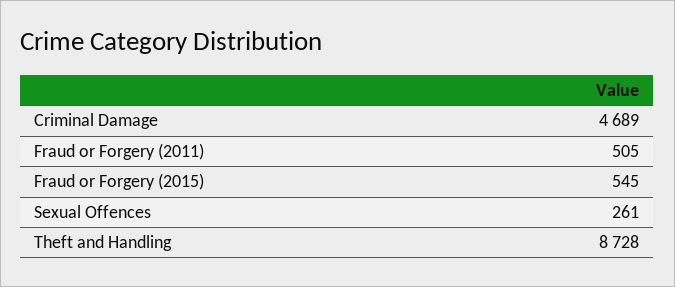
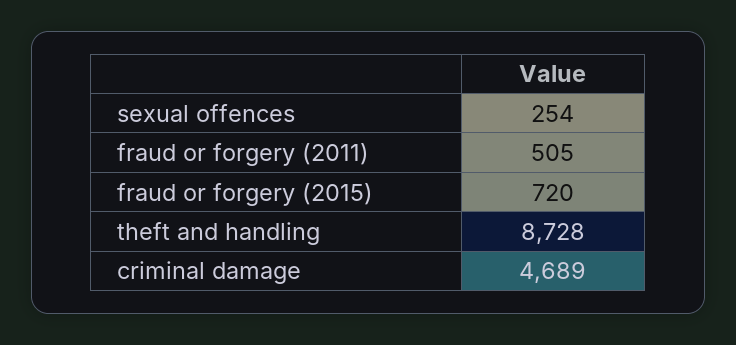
Fraud or Forgery (2015): 545 -> 720
Sexual Offences: 261 -> 254

